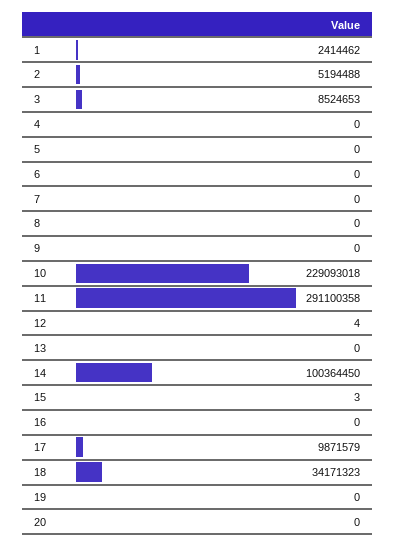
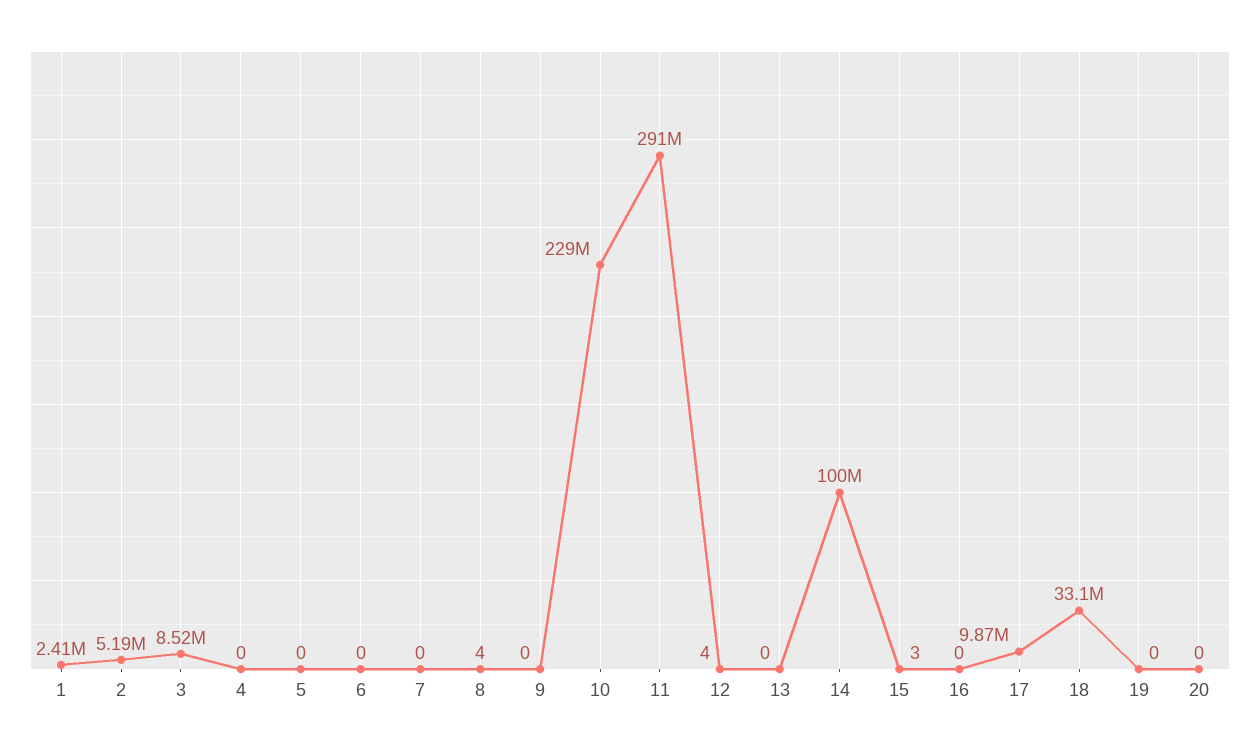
8: 0 -> 4
18: 34171323 -> 33100000

